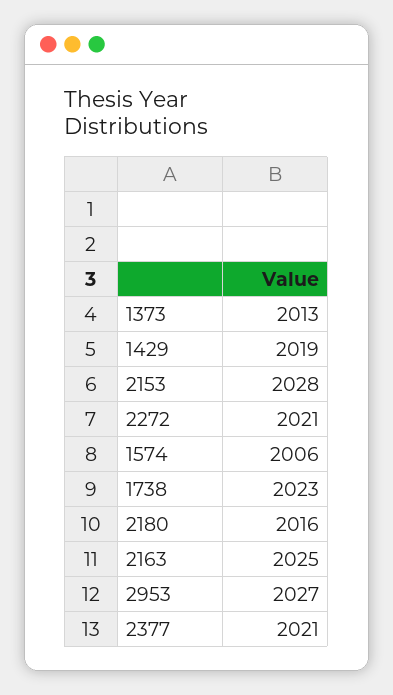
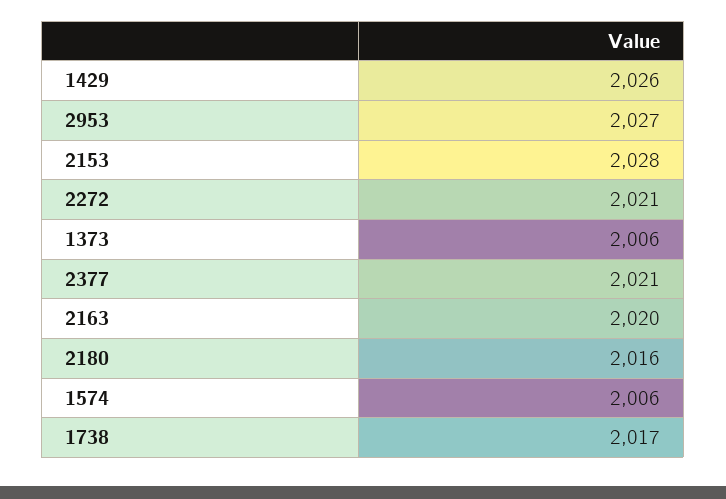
1373: 2013 -> 2006
1429: 2019 -> 2026
1738: 2023 -> 2017
2163: 2025 -> 2020

